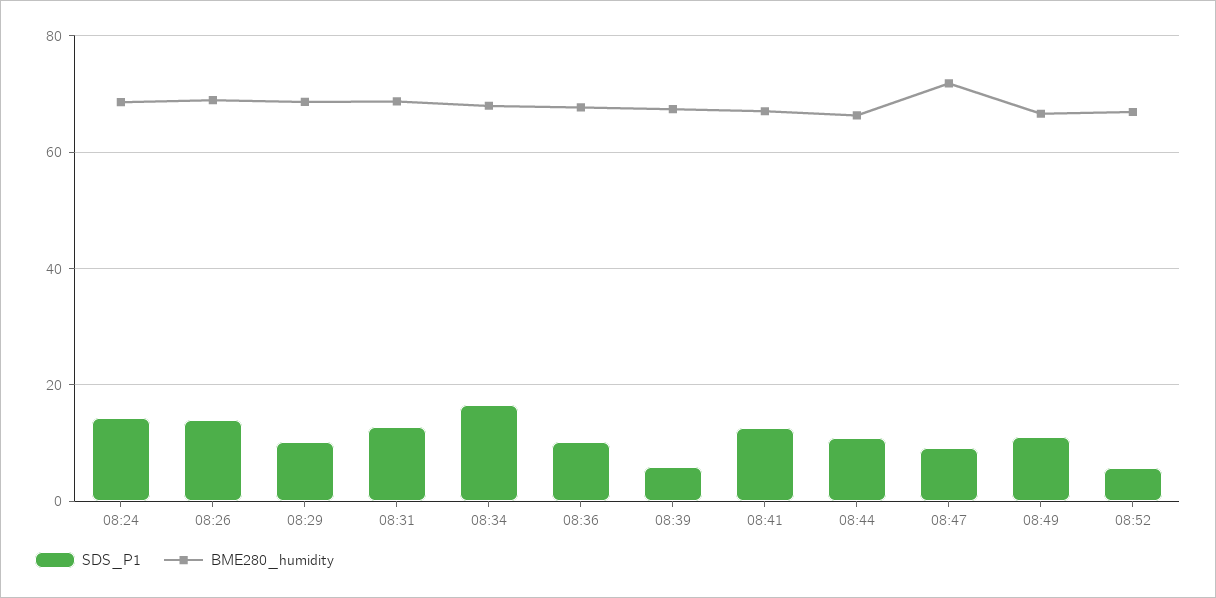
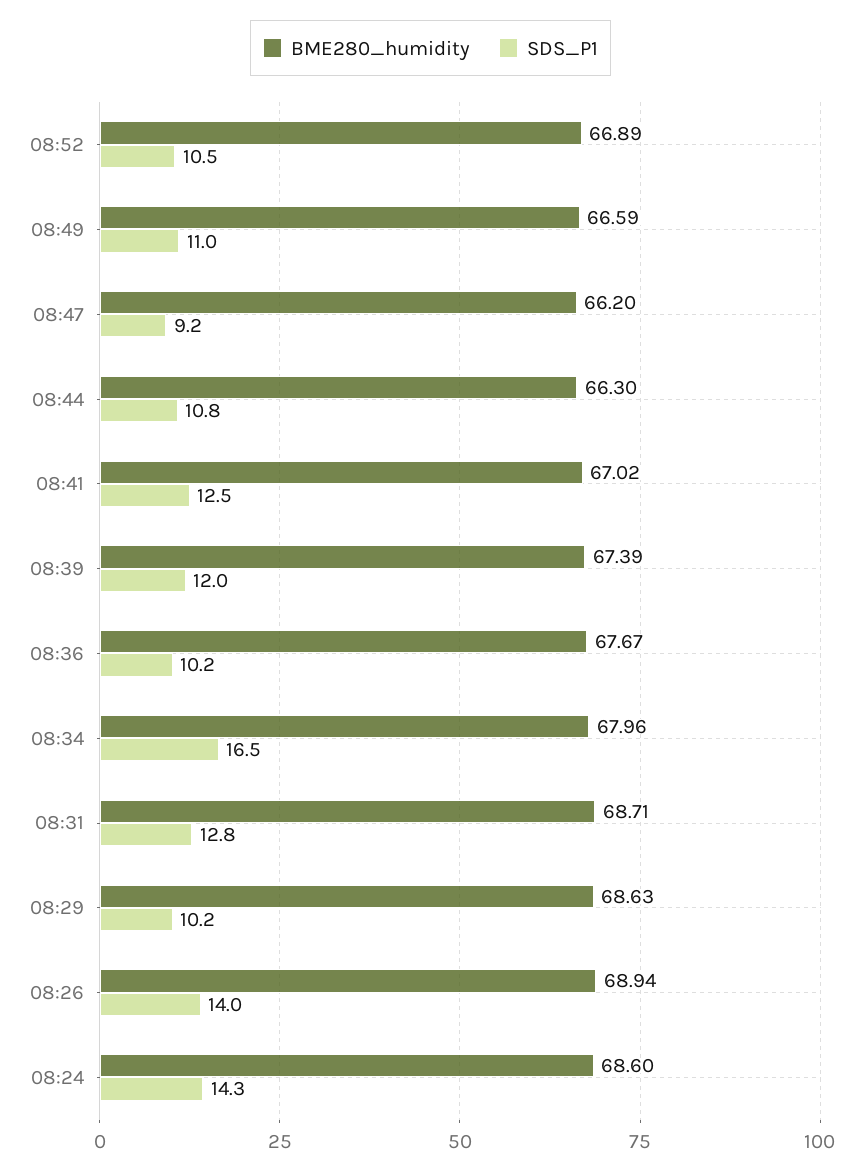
SDS_P1, 08:39: 6 -> 12
BME280_humidity, 08:47: 72 -> 66.2
SDS_P1, 08:52: 6 -> 10.5

